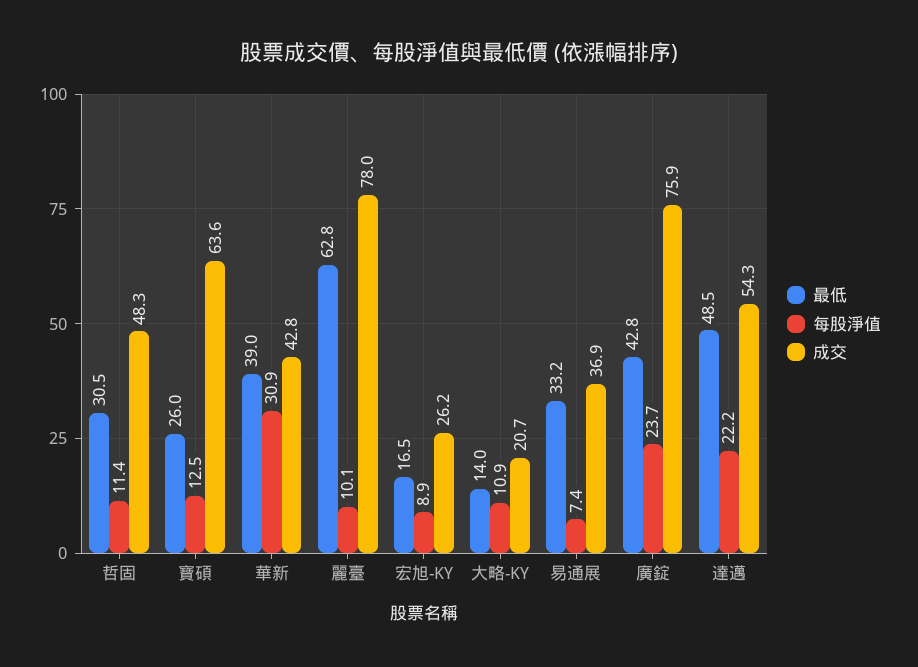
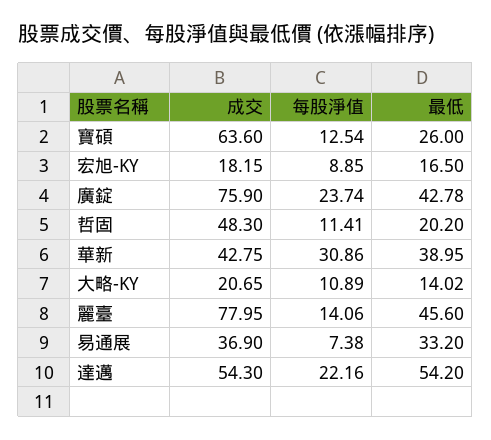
最低, 哲固: 30.5 -> 20.2
最低, 麗臺: 62.8 -> 45.6
每股淨值, 麗臺: 10.1 -> 14.06
成交, 宏旭-KY: 26.2 -> 18.15
最低, 達邁: 48.5 -> 54.2

